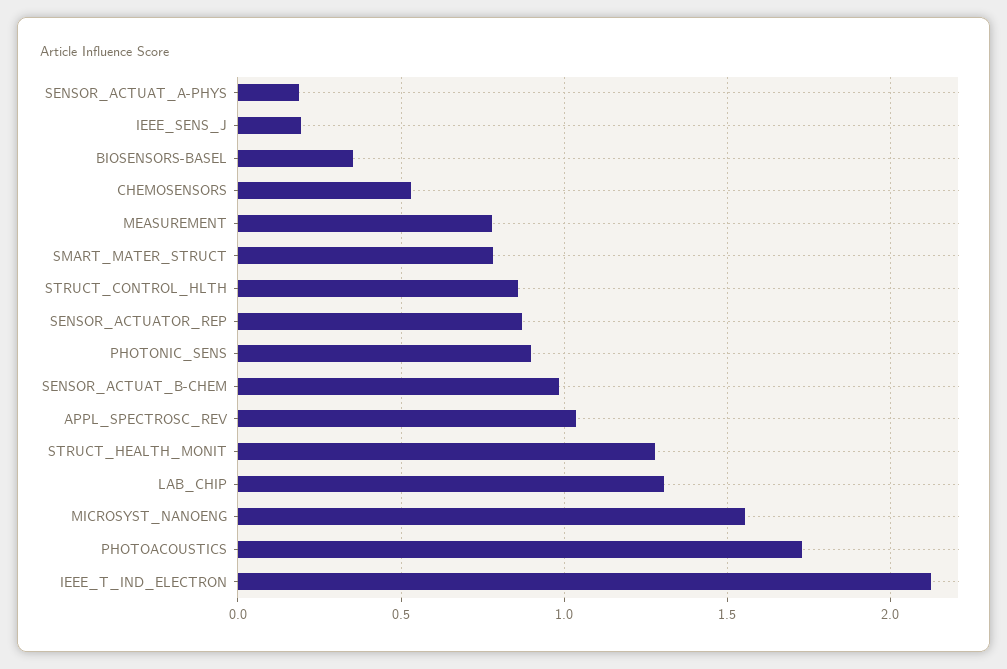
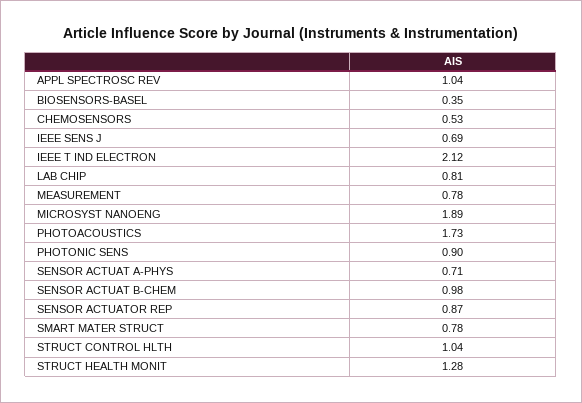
SENSOR_ACTUAT_A-PHYS: 0.2 -> 0.71
IEEE_SENS_J: 0.2 -> 0.69
STRUCT_CONTROL_HLTH: 0.85 -> 1.04
LAB_CHIP: 1.3 -> 0.81
MICROSYST_NANOENG: 1.55 -> 1.89

